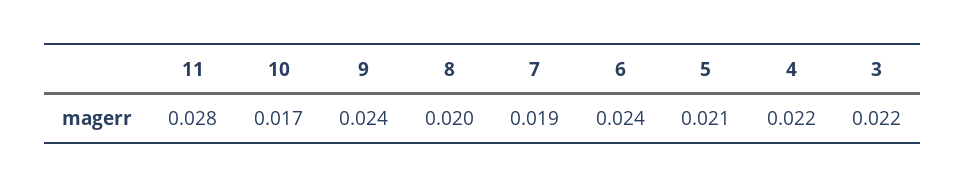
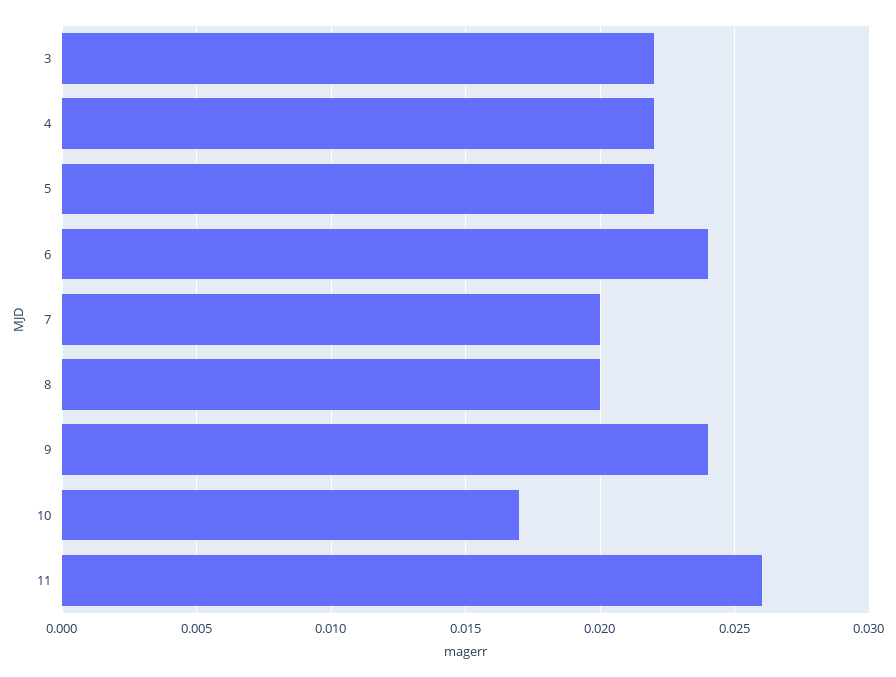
11: 0.028 -> 0.026
7: 0.019 -> 0.02
5: 0.021 -> 0.022

